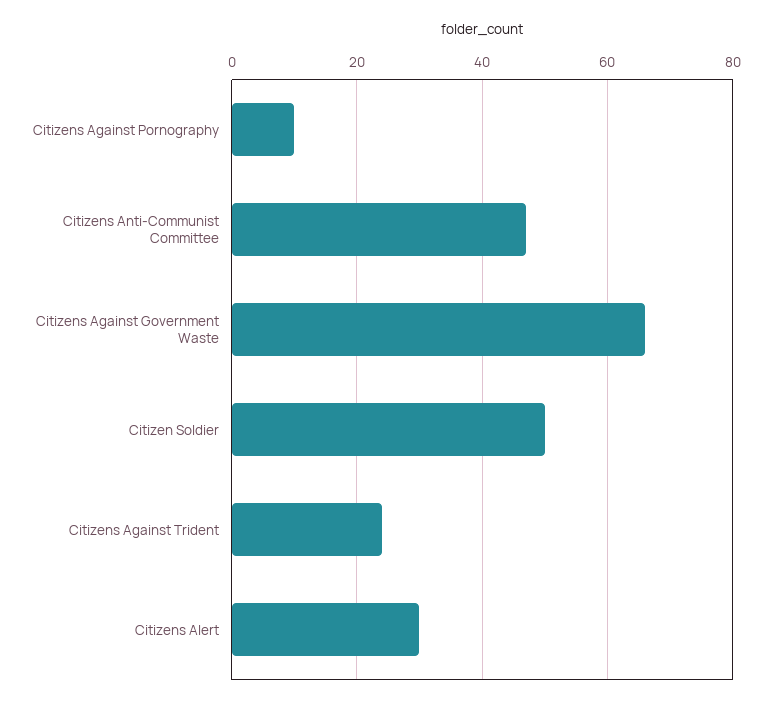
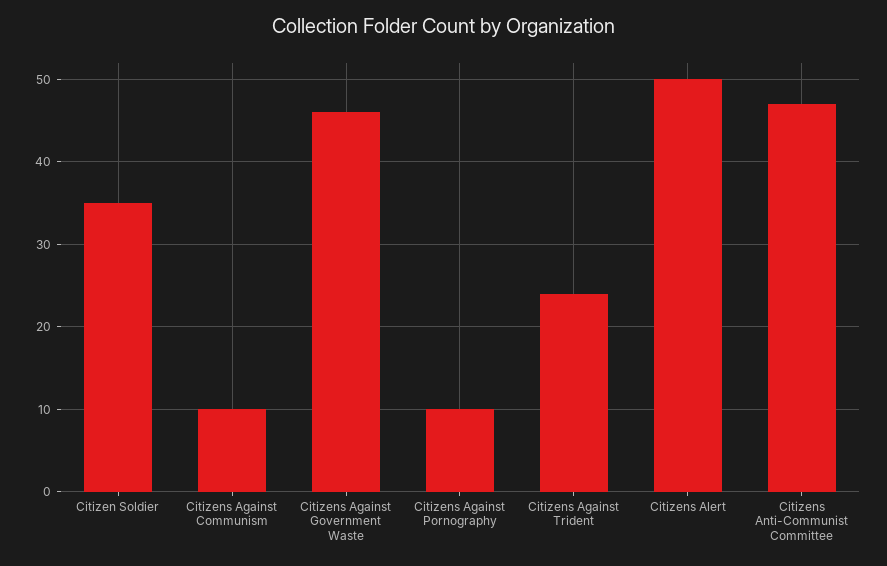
Citizens Against Government Waste: 65 -> 46
Citizen Soldier: 50 -> 35
Citizens Alert: 30 -> 50
Citizens Against Communism: none -> 10

